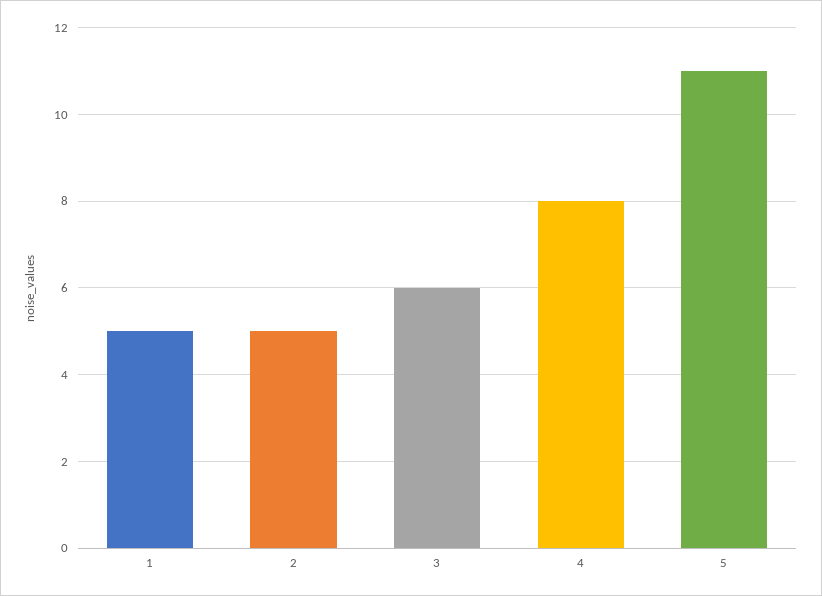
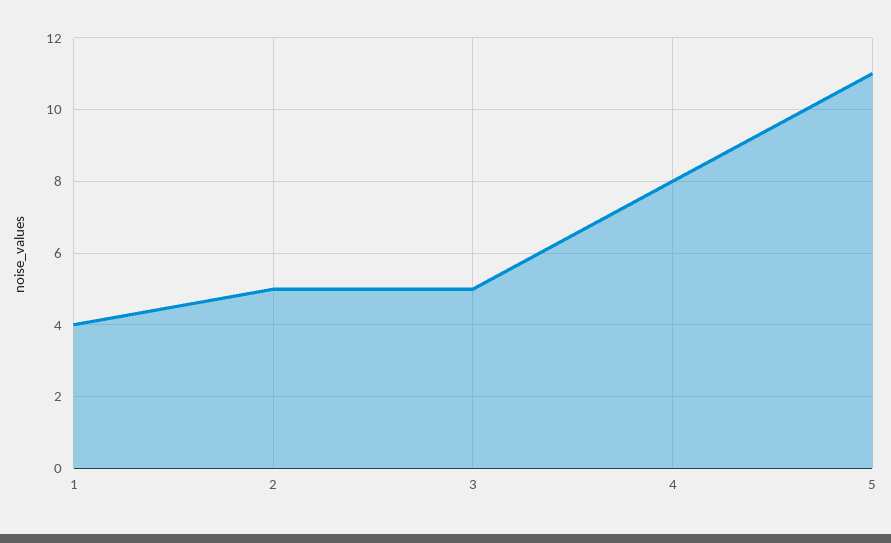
1: 5 -> 4
3: 6 -> 5

